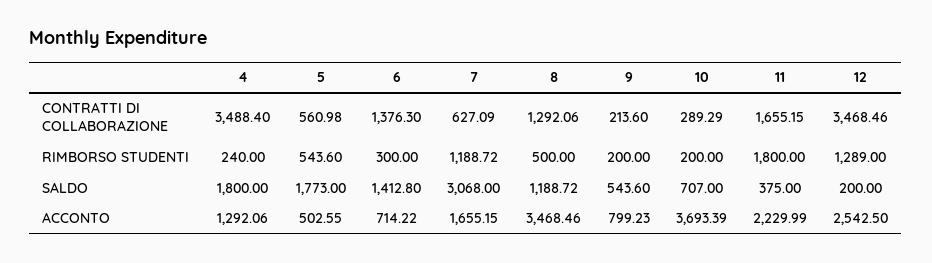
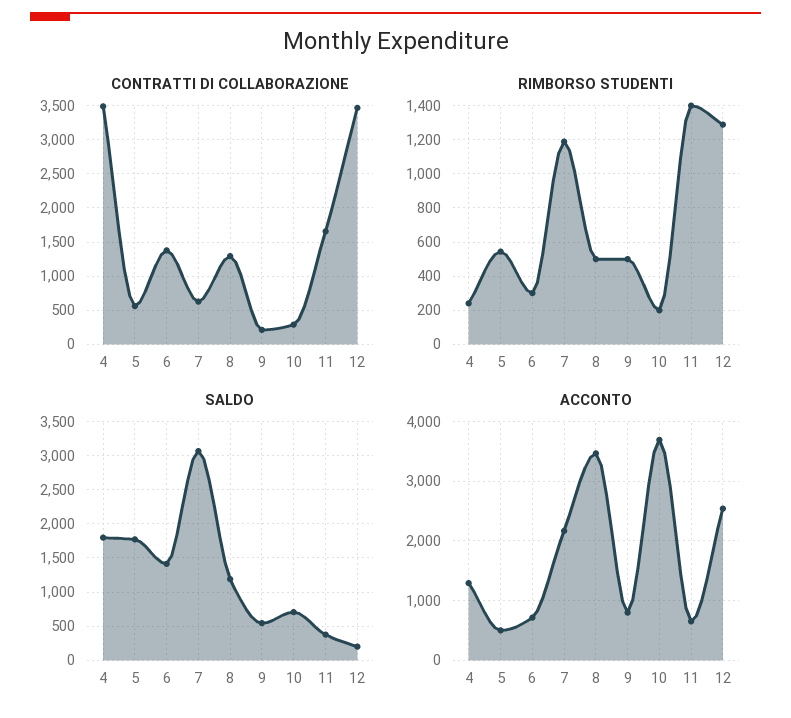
RIMBORSO STUDENTI, 9: 200 -> 500
RIMBORSO STUDENTI, 11: 1800 -> 1400
ACCONTO, 7: 1655.15 -> 2200
ACCONTO, 11: 2229.99 -> 600

